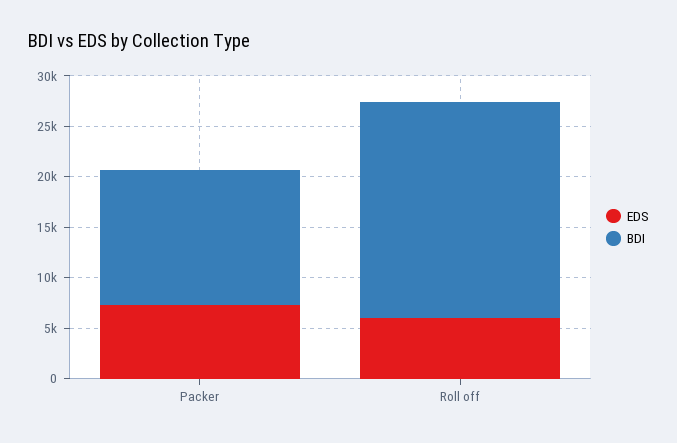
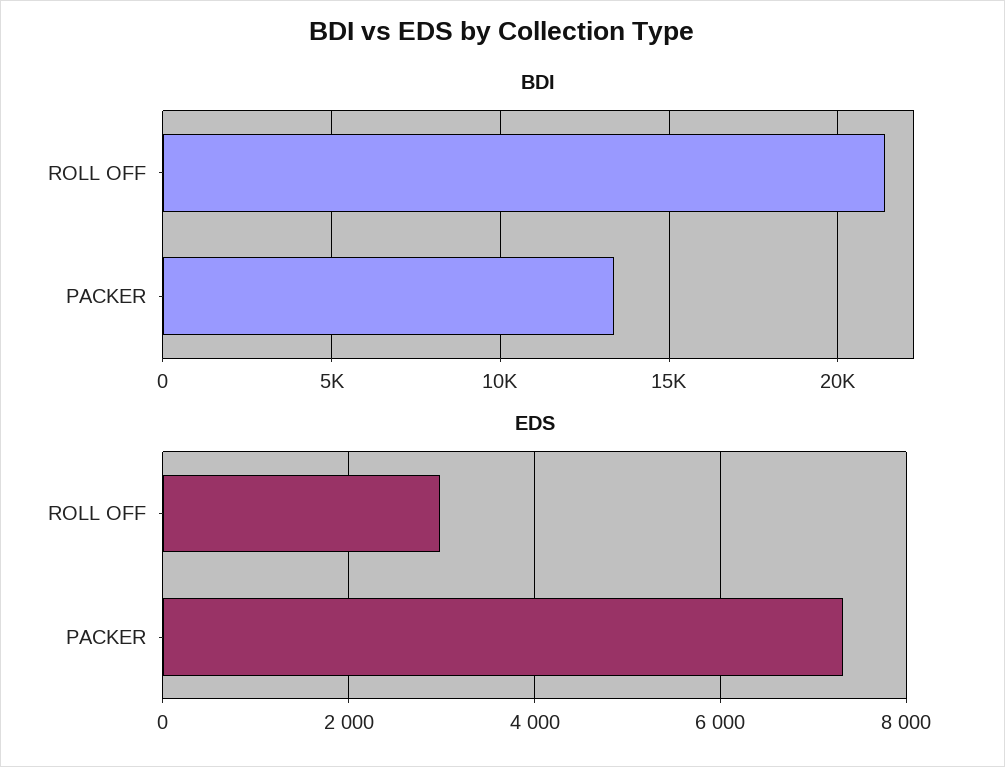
EDS, Roll off: 6000 -> 3000

